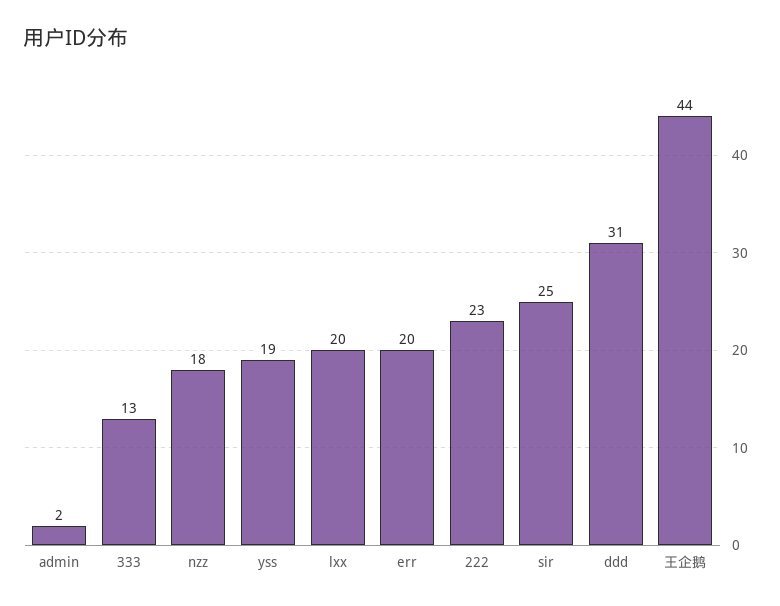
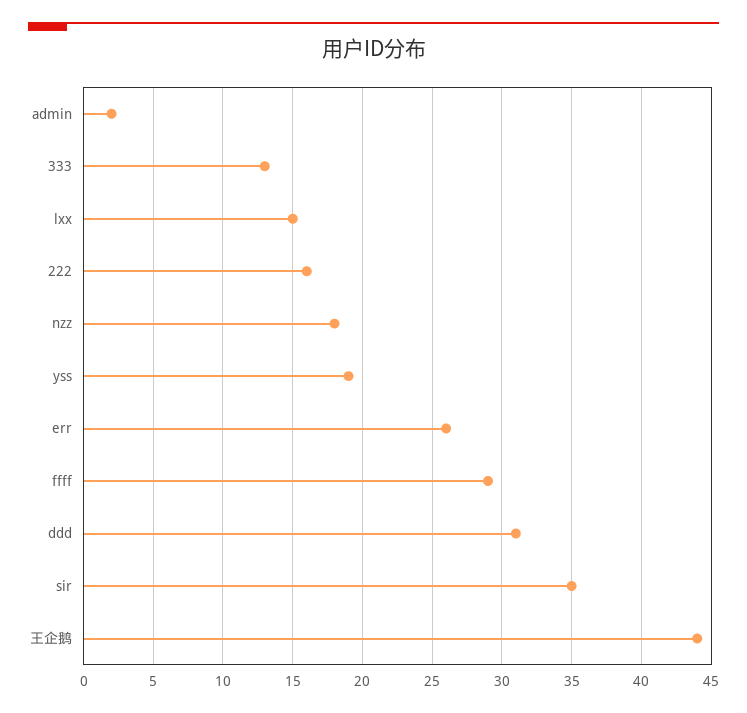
lxx: 20 -> 15
err: 20 -> 26
222: 23 -> 16
sir: 25 -> 35
ffff: none -> 29

